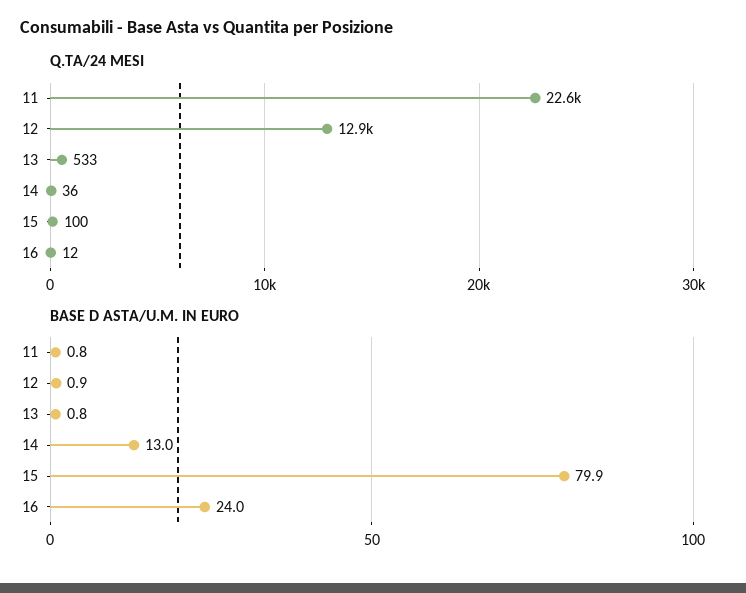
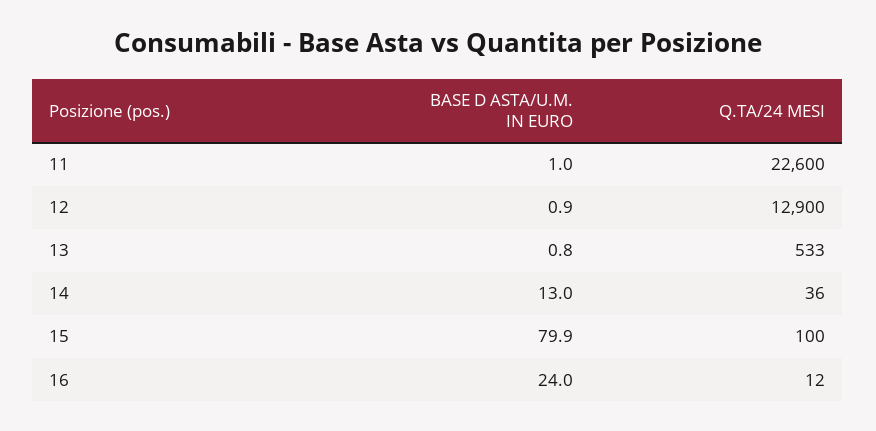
BASE D ASTA/U.M. IN EURO, 11: 0.8 -> 1

